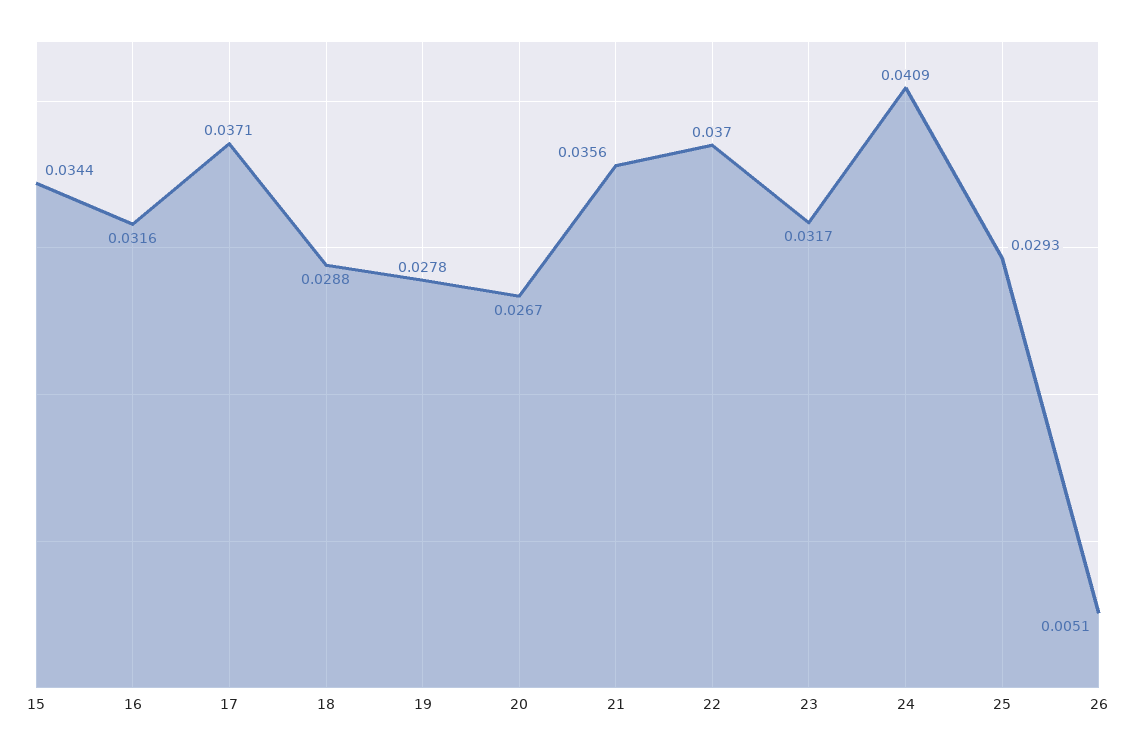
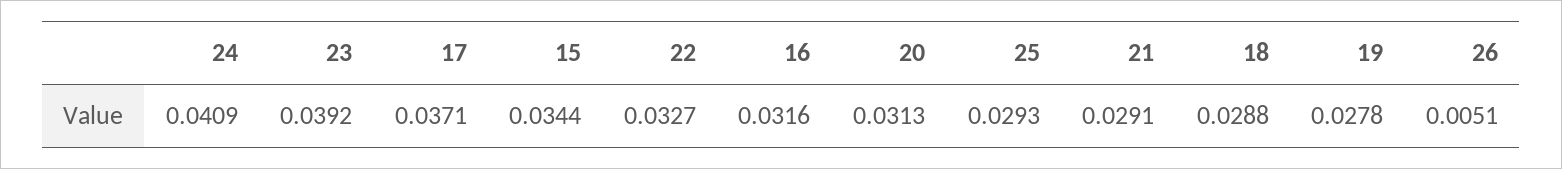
20: 0.0267 -> 0.0313
21: 0.0356 -> 0.0291
22: 0.037 -> 0.0327
23: 0.0317 -> 0.0392

